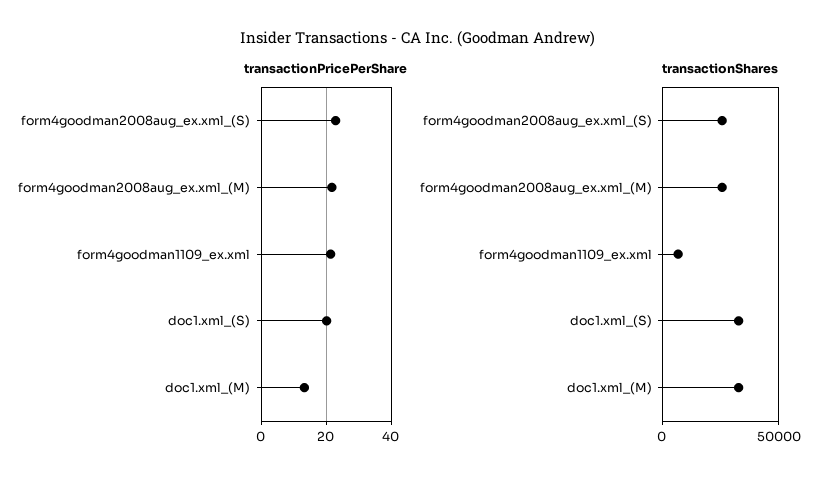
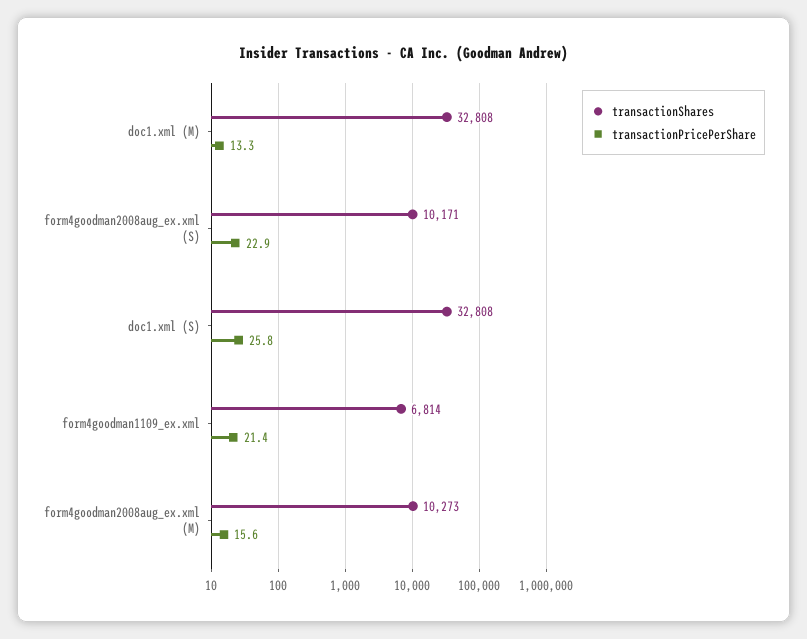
transactionPricePerShare, form4goodman2008aug_ex.xml_(M): 22 -> 15.6
transactionPricePerShare, doc1.xml_(S): 20 -> 25.8
transactionShares, form4goodman2008aug_ex.xml_(S): 25000 -> 10171
transactionShares, form4goodman2008aug_ex.xml_(M): 25000 -> 10273

